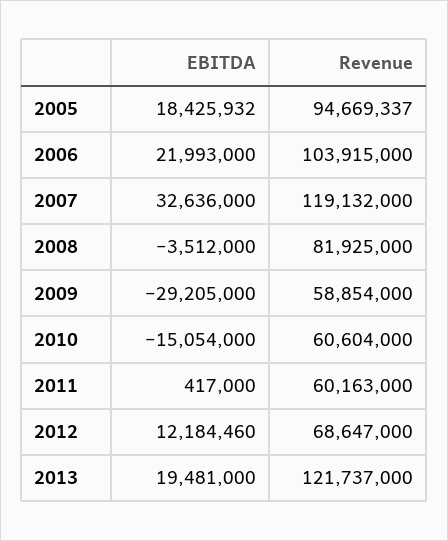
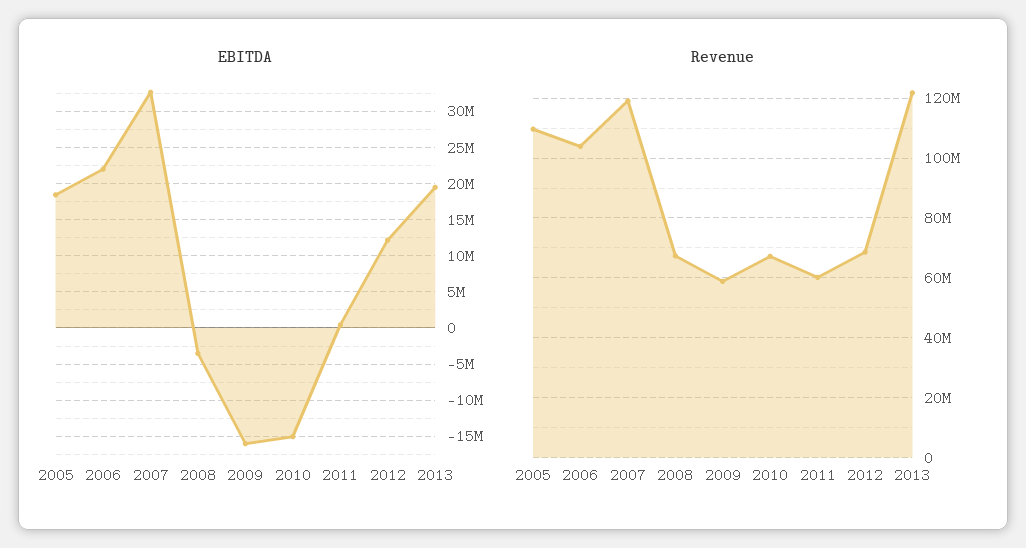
Revenue, 2005: 94669337 -> 110000000
Revenue, 2008: 81925000 -> 67500000
EBITDA, 2009: -29205000 -> -16000000
Revenue, 2010: 60604000 -> 67500000

